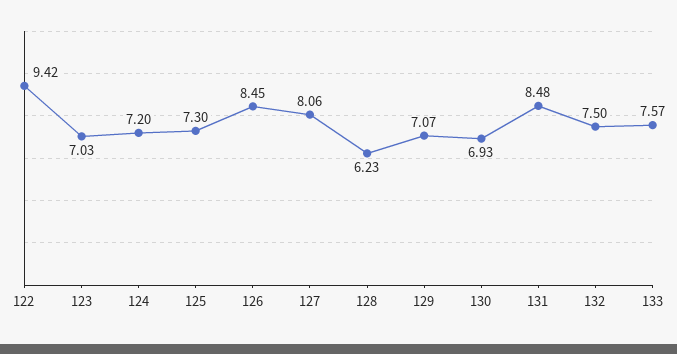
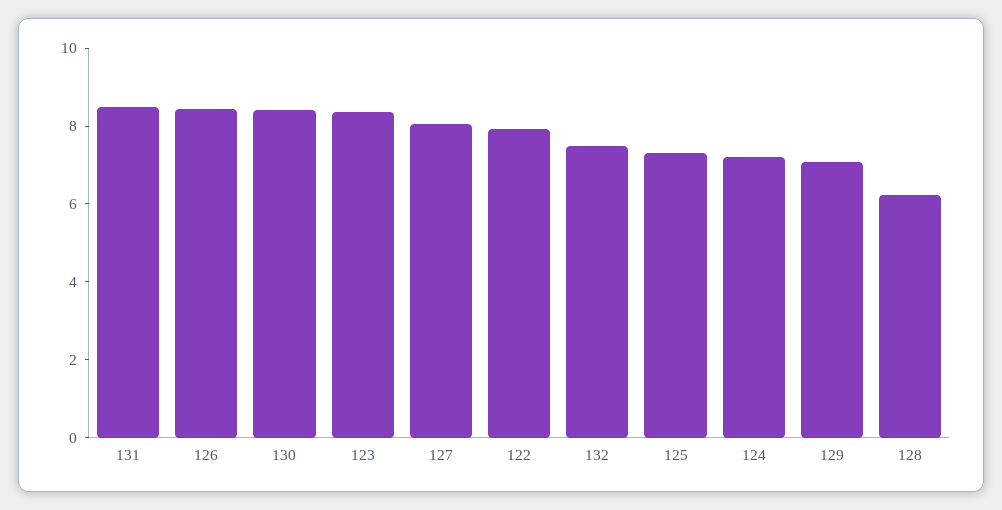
122: 9.42 -> 8
123: 7.03 -> 8.5
130: 6.93 -> 8.5
133: 7.57 -> none

